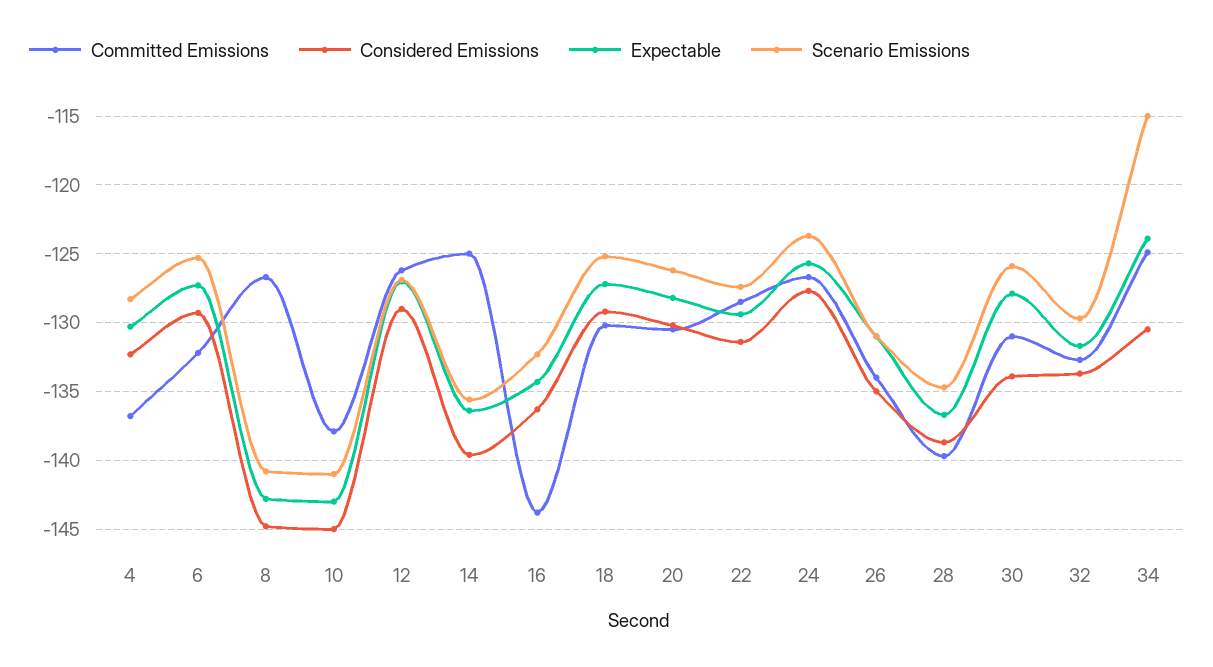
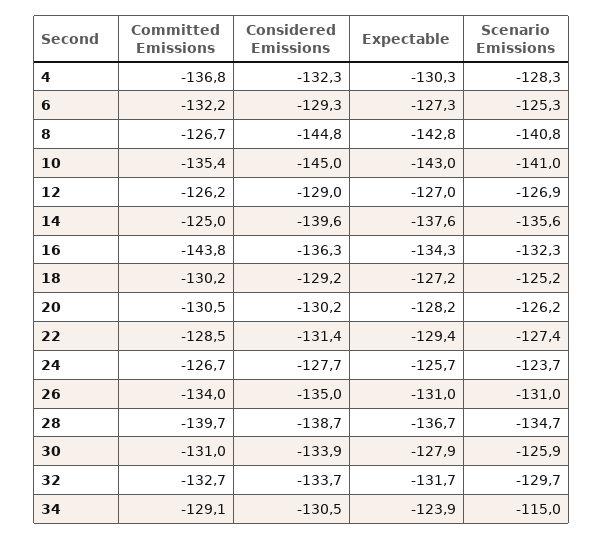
Committed Emissions, 10: -138 -> -135.4
Expectable, 14: -136.5 -> -137.6
Committed Emissions, 34: -125 -> -129.1

